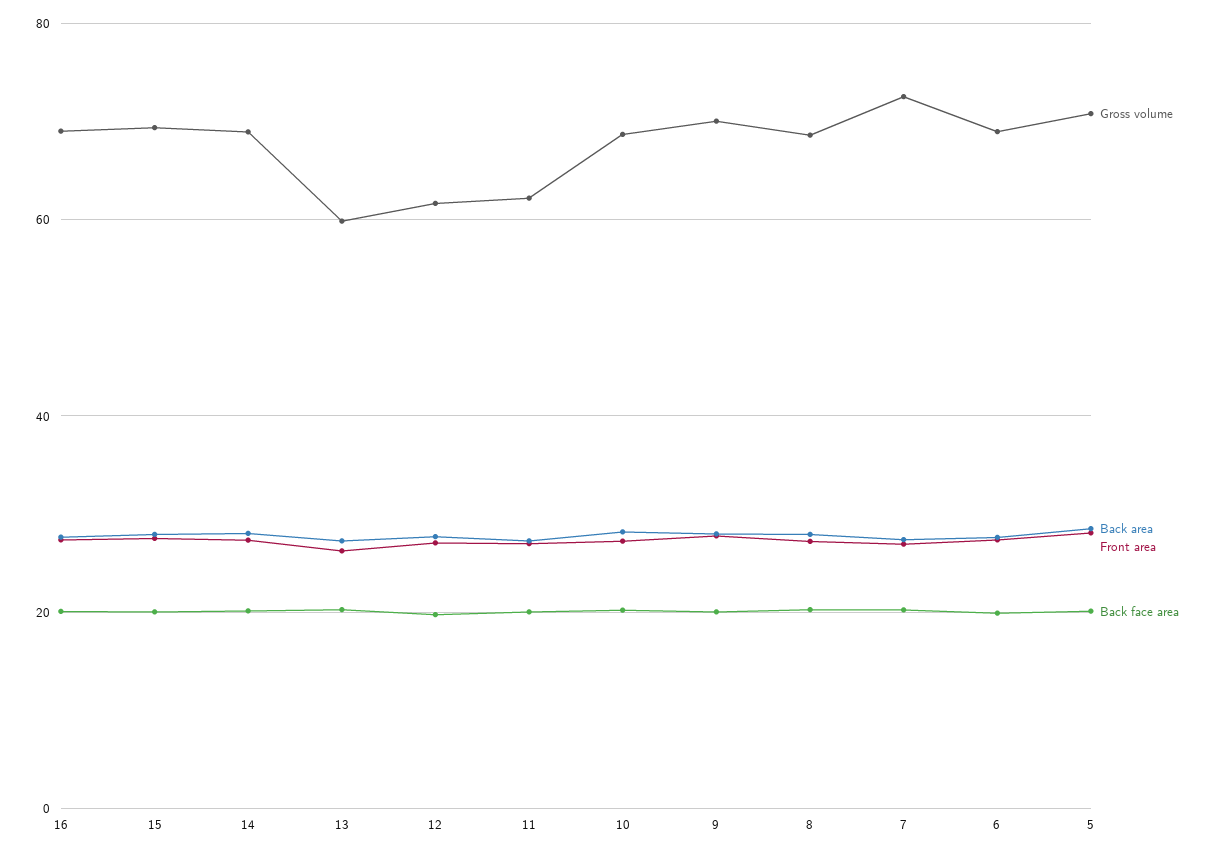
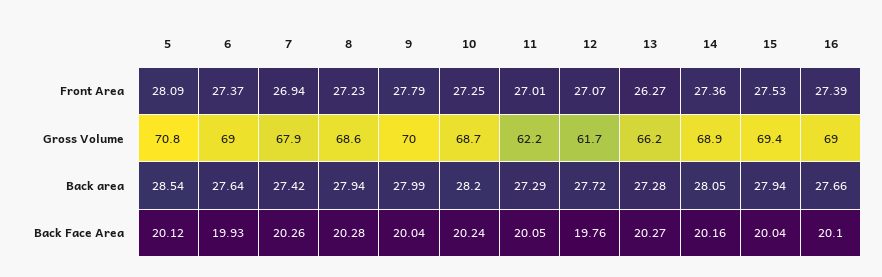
Gross volume, 13: 60 -> 66.2
Gross volume, 7: 72 -> 67.9

